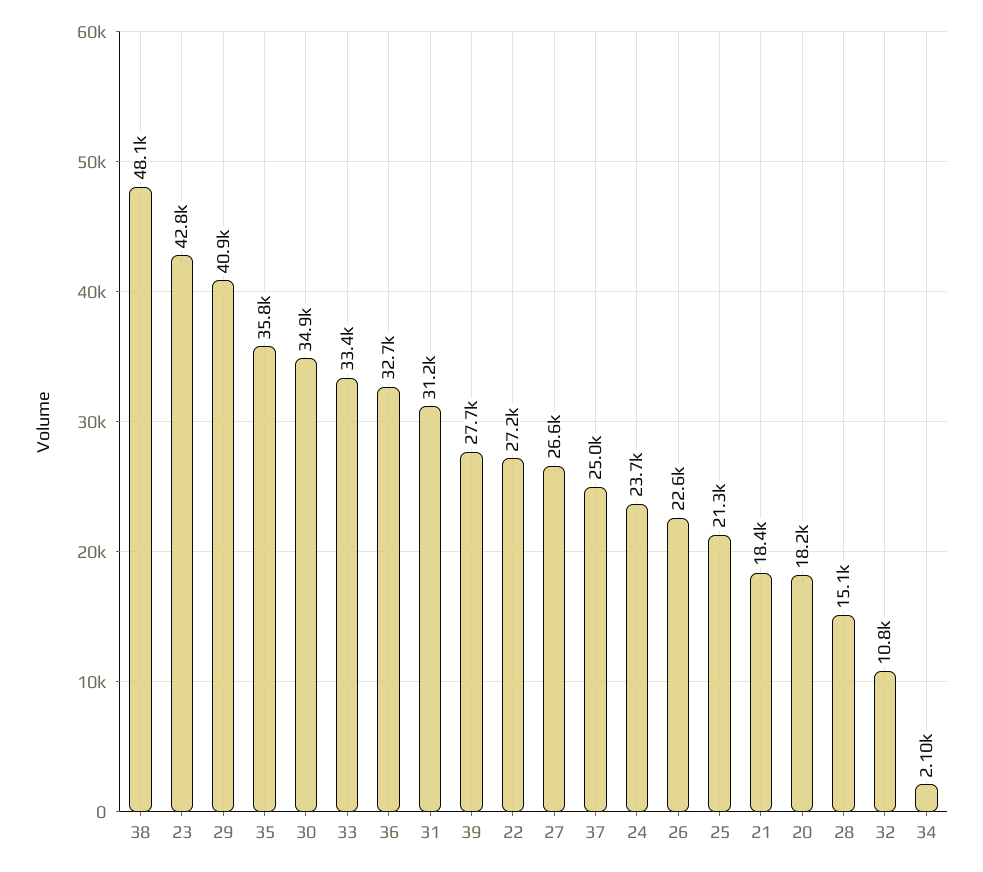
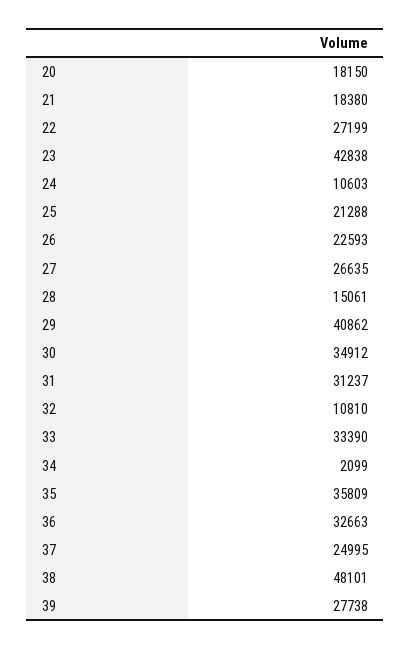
24: 23700 -> 10603

